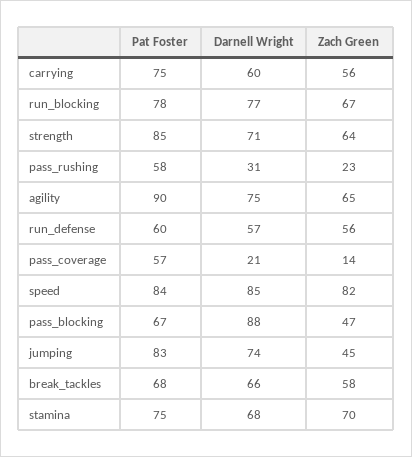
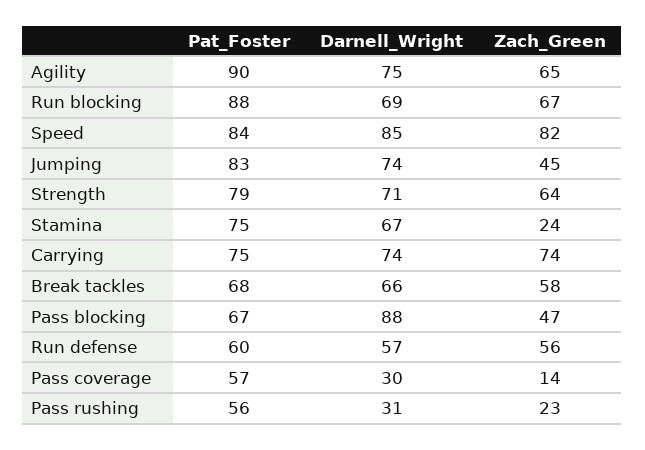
Darnell Wright, carrying: 60 -> 74
Zach Green, carrying: 56 -> 74
Pat Foster, run_blocking: 78 -> 88
Darnell Wright, run_blocking: 77 -> 69
Pat Foster, strength: 85 -> 79
Pat Foster, pass_rushing: 58 -> 56
Darnell Wright, pass_coverage: 21 -> 30
Darnell Wright, stamina: 68 -> 67
Zach Green, stamina: 70 -> 24

